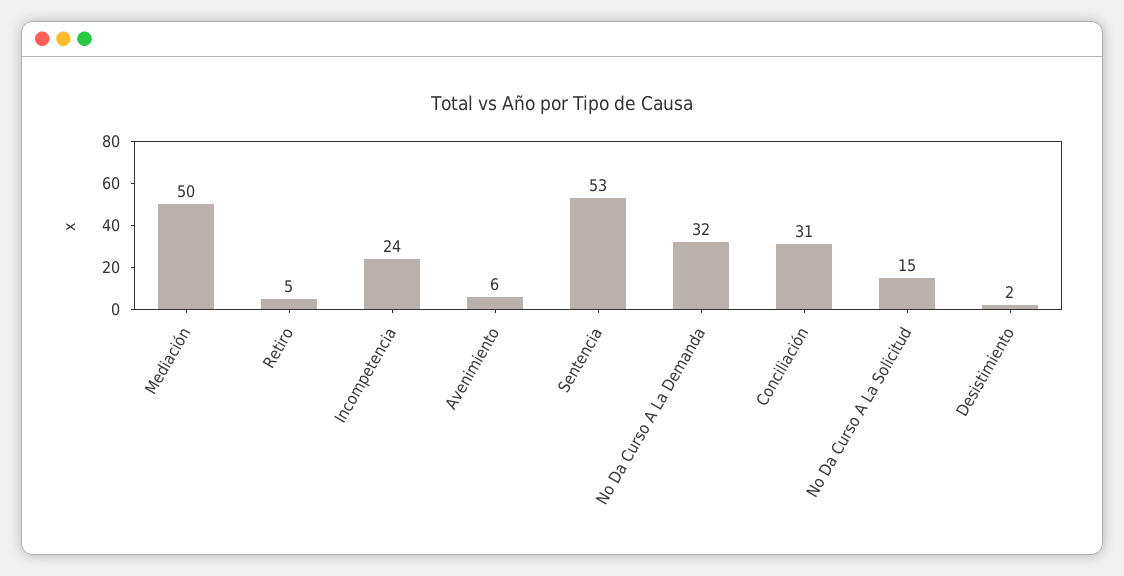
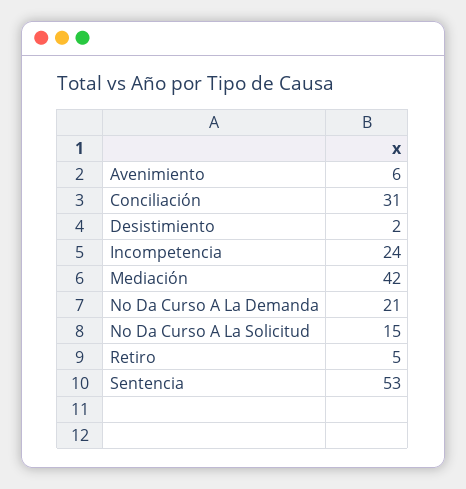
Mediación: 50 -> 42
No Da Curso A La Demanda: 32 -> 21

